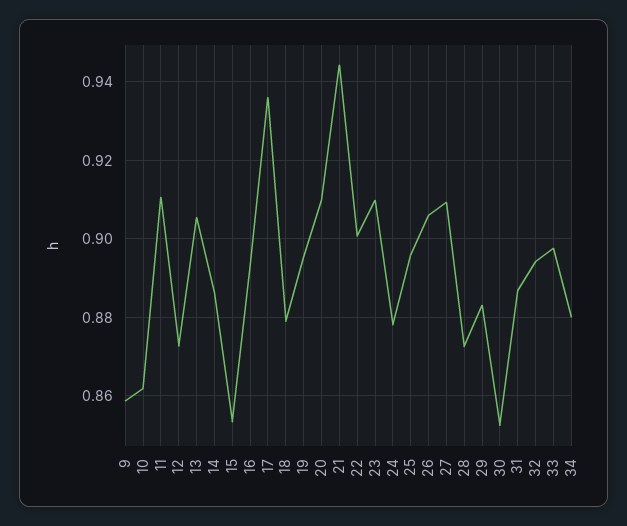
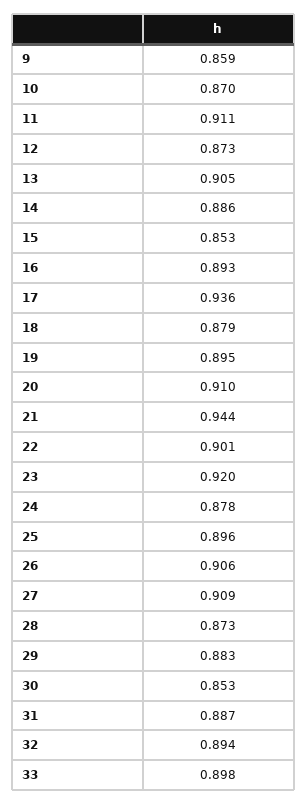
10: 0.862 -> 0.87
23: 0.91 -> 0.92
34: 0.88 -> none

